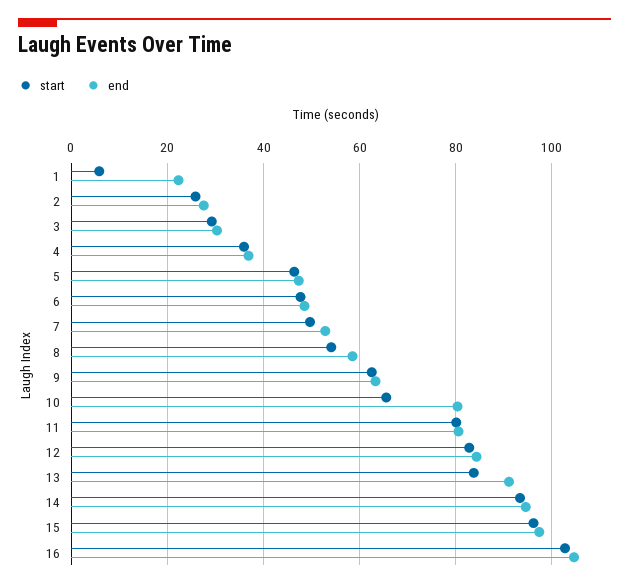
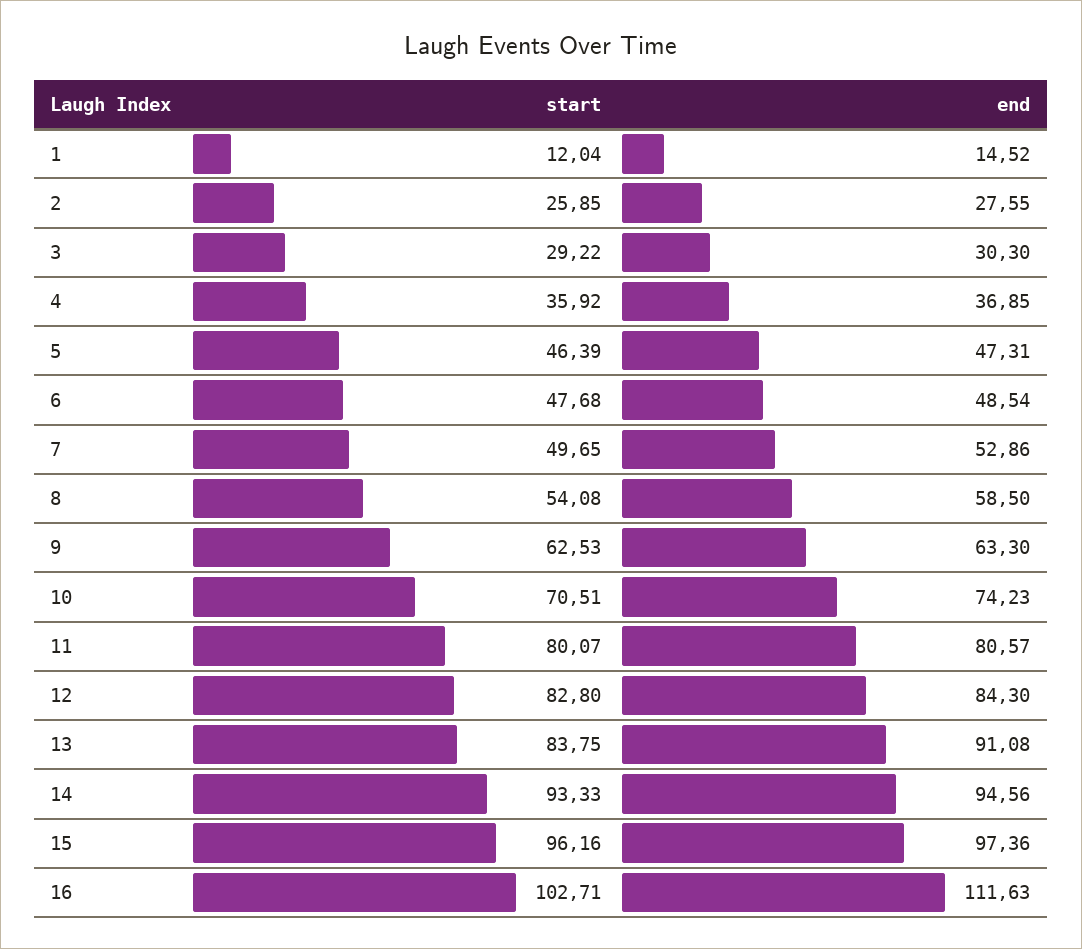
start, 1: 6 -> 12.04
end, 1: 22 -> 14.52
start, 10: 66 -> 70.51
end, 10: 80 -> 74.23
end, 16: 104 -> 111.63

